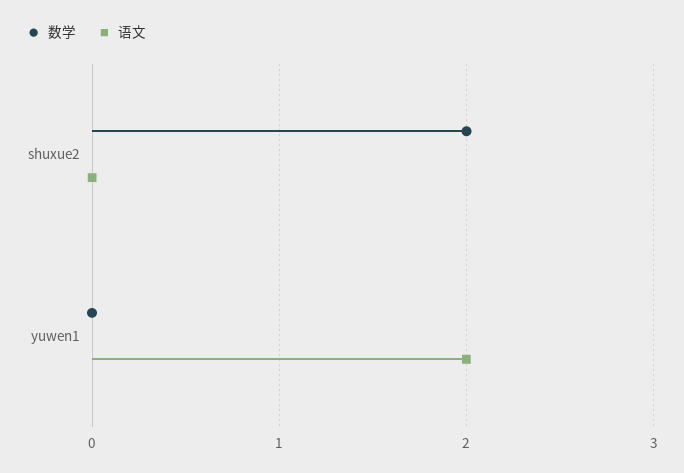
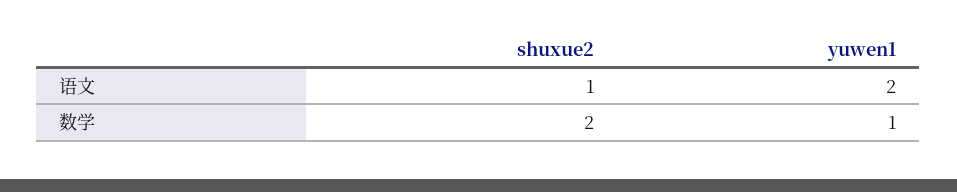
语文, shuxue2: 0 -> 1
数学, yuwen1: 0 -> 1

